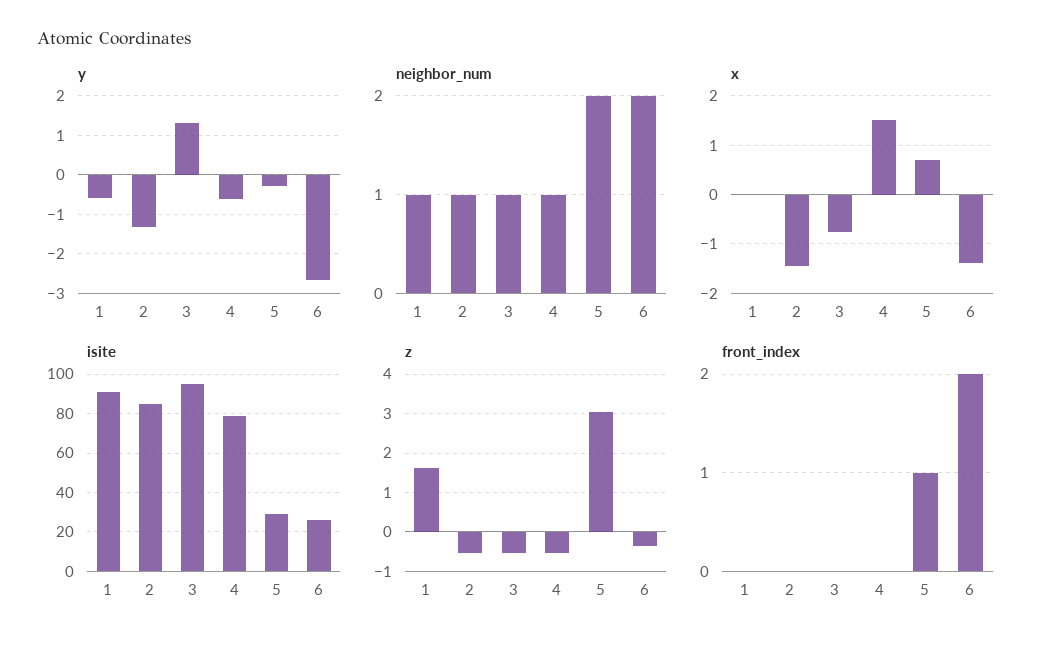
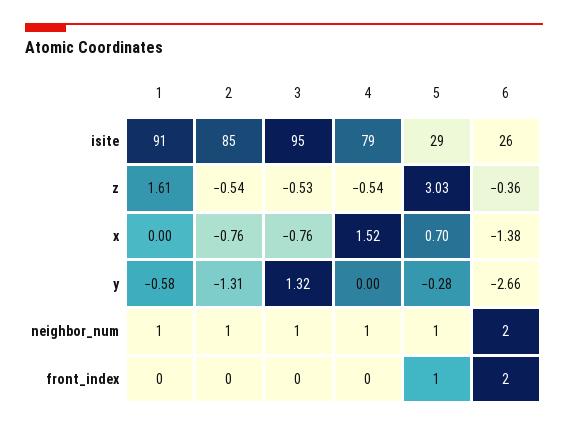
y, 4: -0.6 -> 0
neighbor_num, 5: 2 -> 1
x, 2: -1.4 -> -0.76

